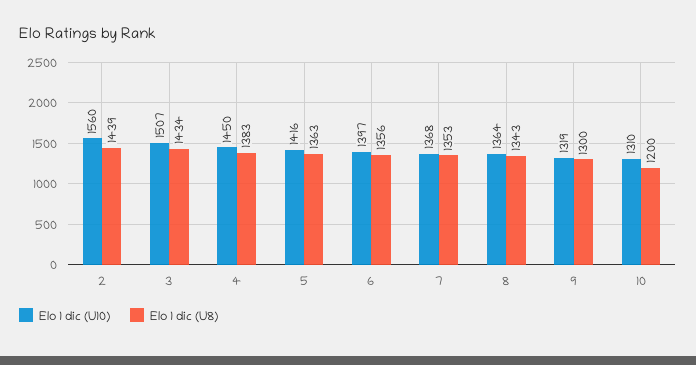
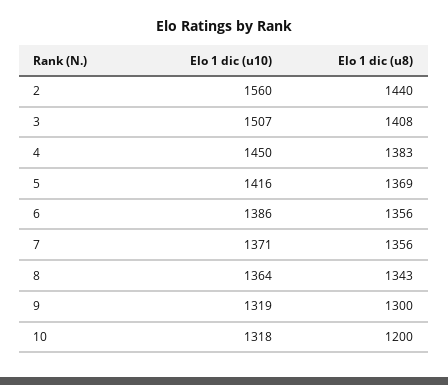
Elo 1 dic (U8), 2: 1439 -> 1440
Elo 1 dic (U8), 3: 1434 -> 1408
Elo 1 dic (U8), 5: 1363 -> 1369
Elo 1 dic (U10), 6: 1397 -> 1386
Elo 1 dic (U10), 7: 1368 -> 1371
Elo 1 dic (U8), 7: 1353 -> 1356
Elo 1 dic (U10), 10: 1310 -> 1318

